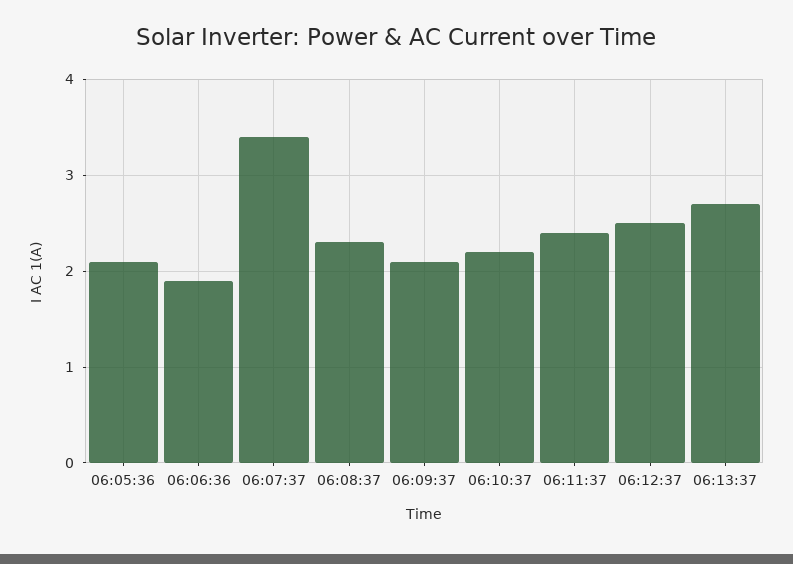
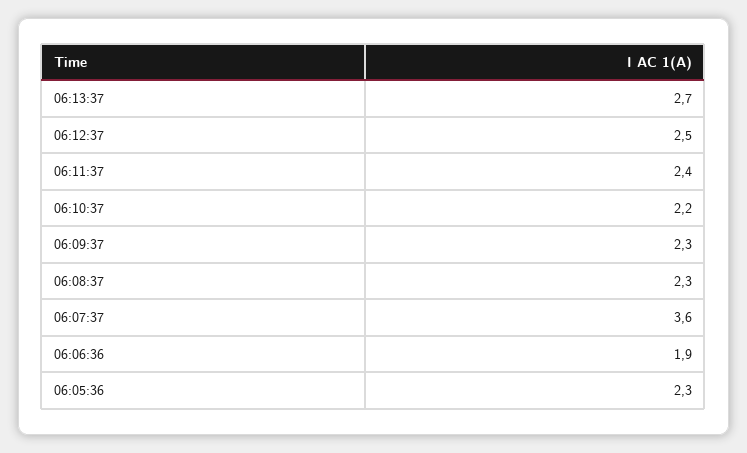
06:05:36: 2.1 -> 2.3
06:07:37: 3.4 -> 3.6
06:09:37: 2.1 -> 2.3

